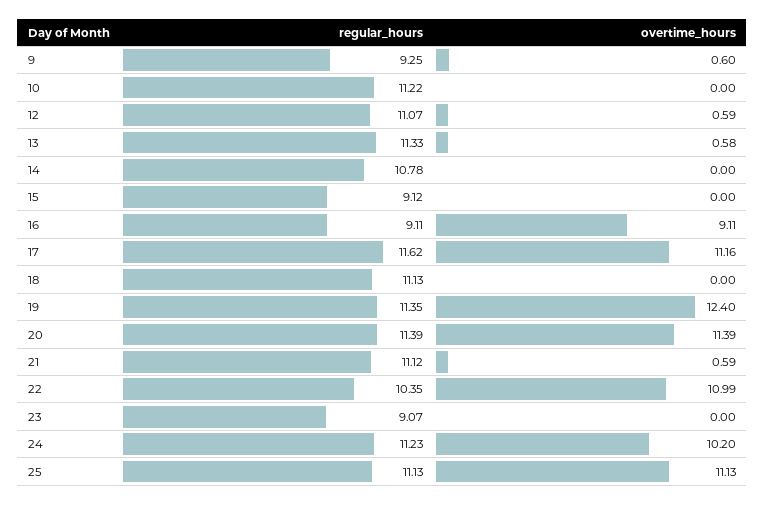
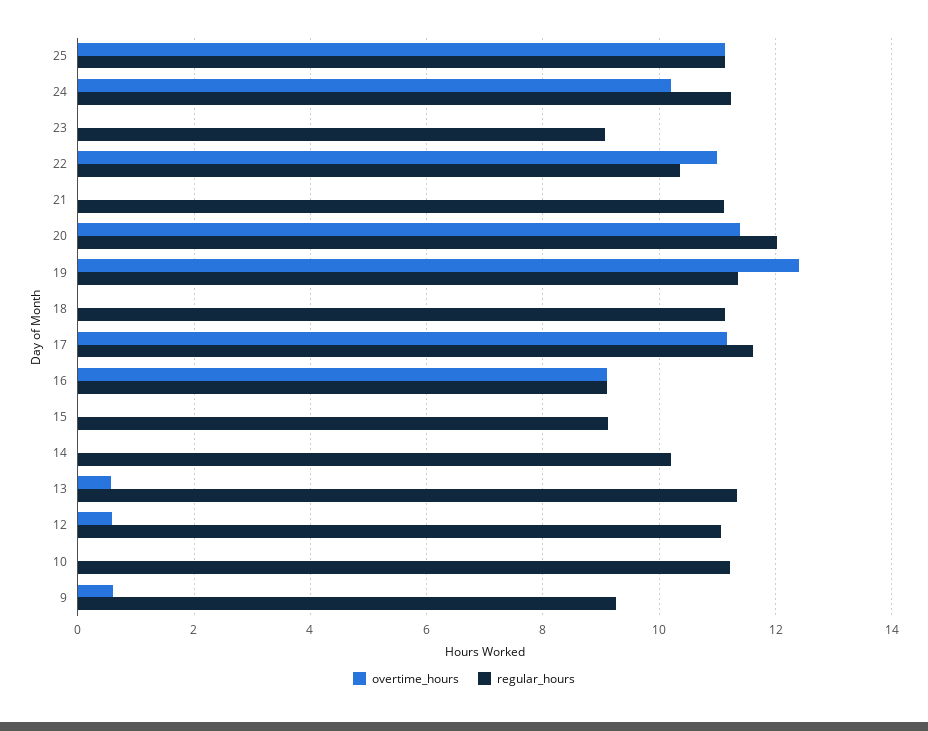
regular_hours, 14: 10.78 -> 10.2
regular_hours, 20: 11.39 -> 12
overtime_hours, 21: 0.59 -> 0

